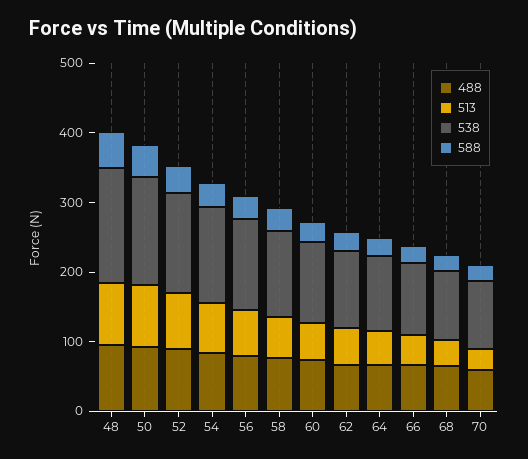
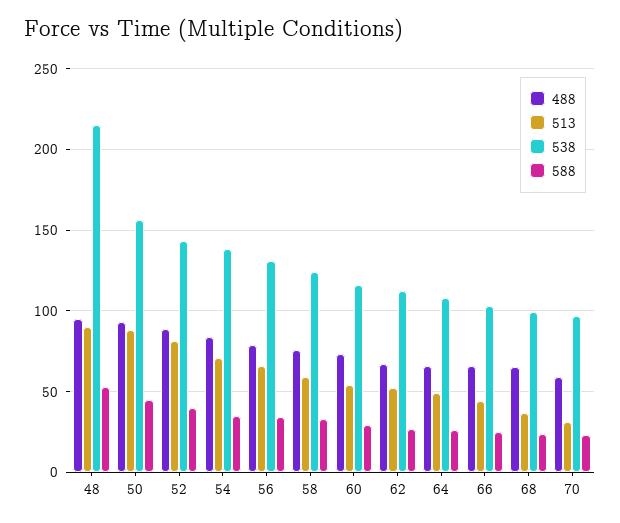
538, 48: 160 -> 215

